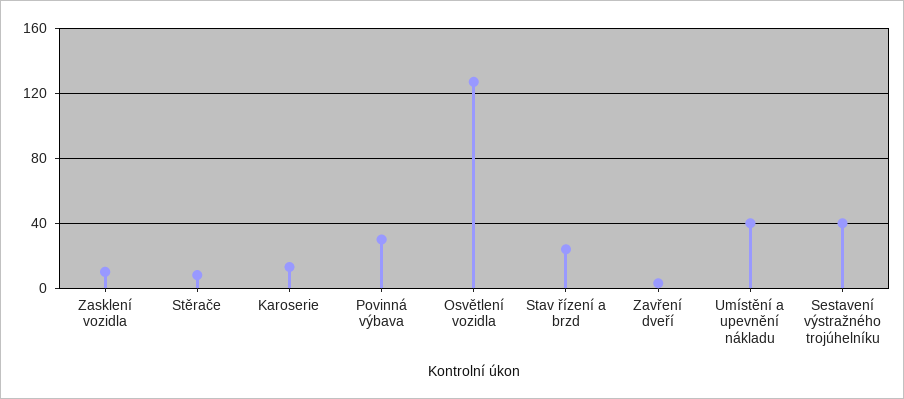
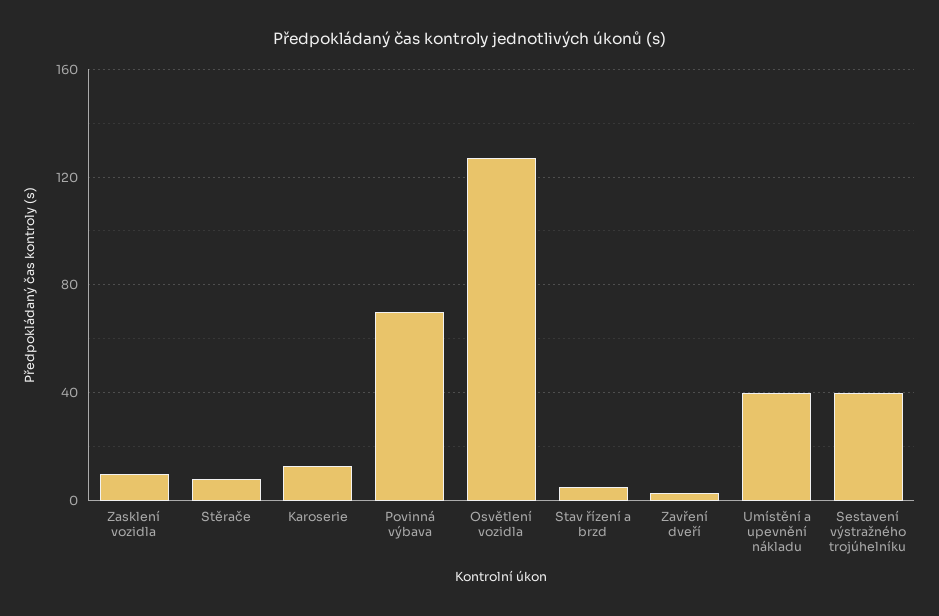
Povinná výbava: 30 -> 70
Stav řízení a brzd: 25 -> 5

